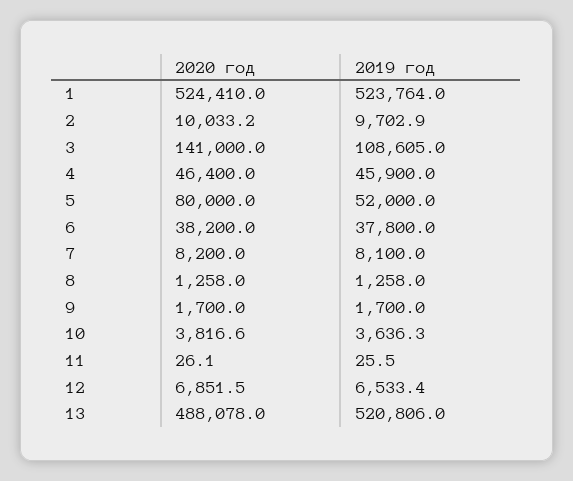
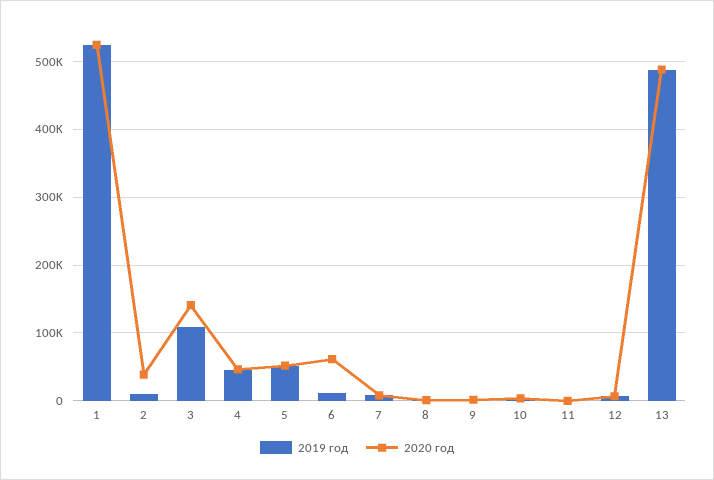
2020 год, 2: 10033.2 -> 40000
2020 год, 5: 80000 -> 50000
2020 год, 6: 38200 -> 60000
2019 год, 6: 37800 -> 10000
2019 год, 13: 520806 -> 490000

